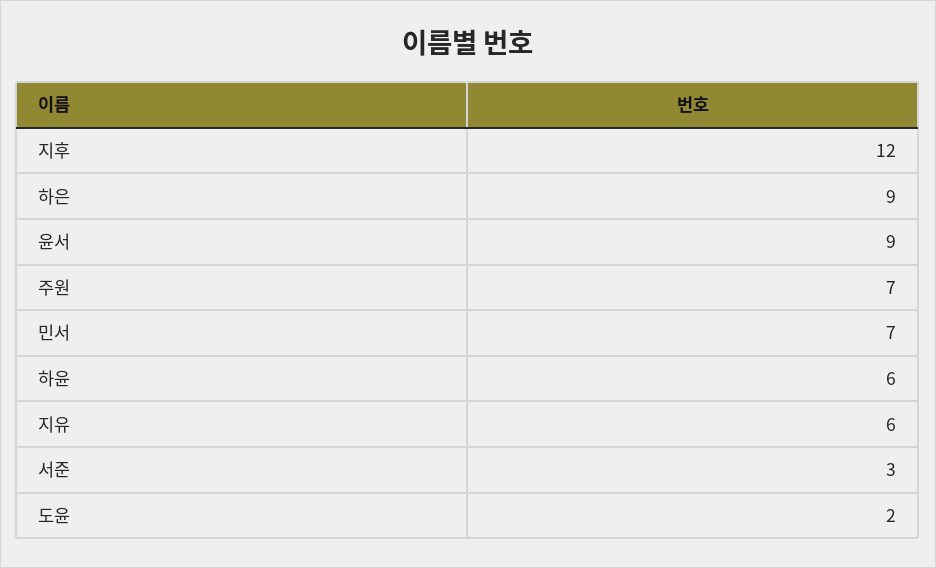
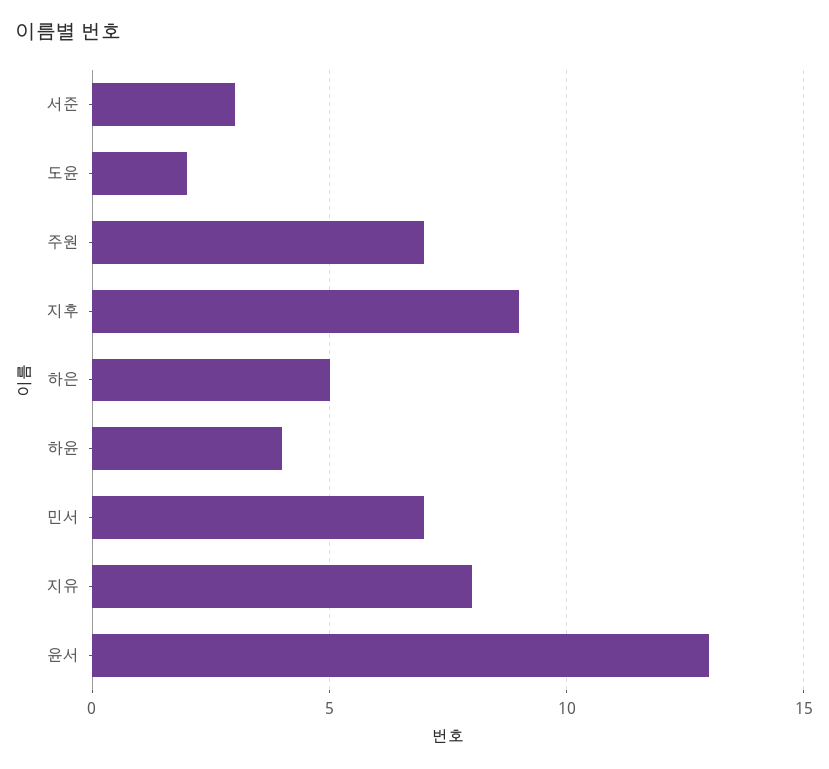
지후: 12 -> 9
하은: 9 -> 5
윤서: 9 -> 13
하윤: 6 -> 4
지유: 6 -> 8

